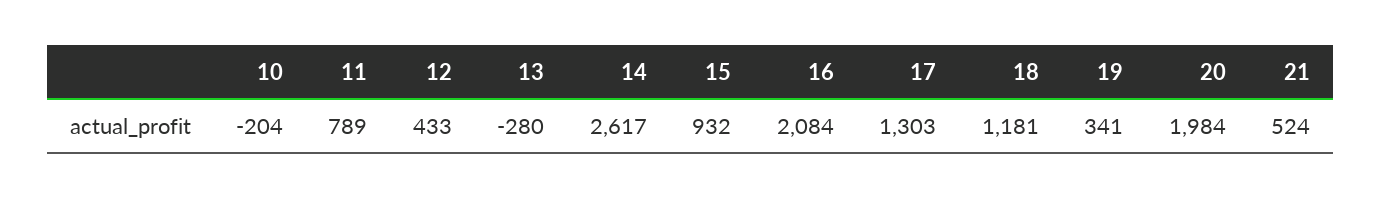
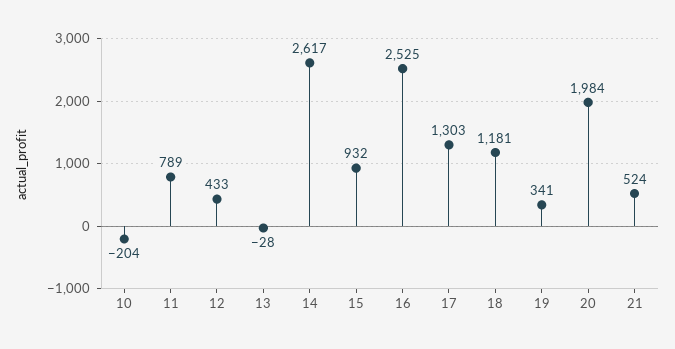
13: -280 -> -28
16: 2084 -> 2525

